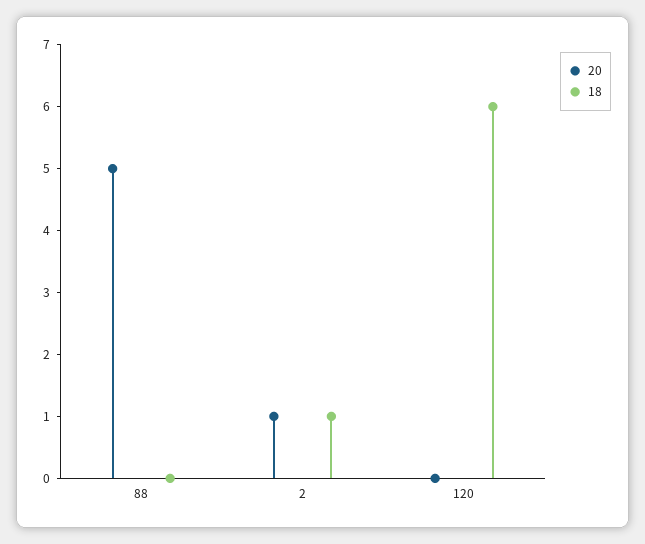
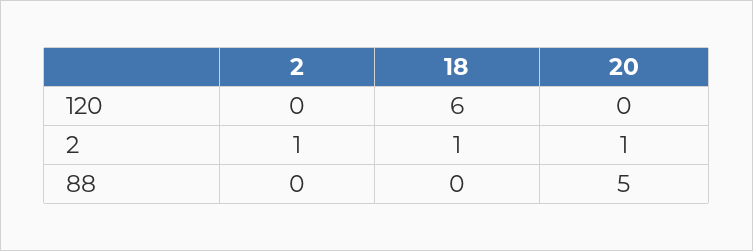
2, 120: none -> 0
2, 2: none -> 1
2, 88: none -> 0

